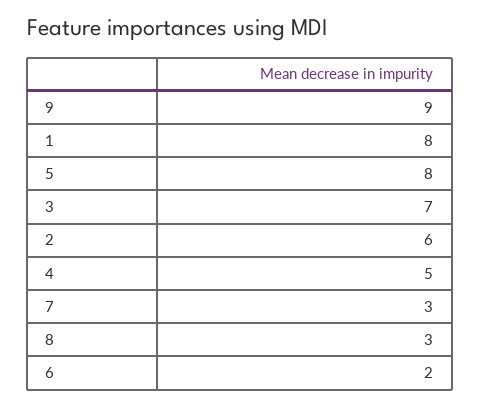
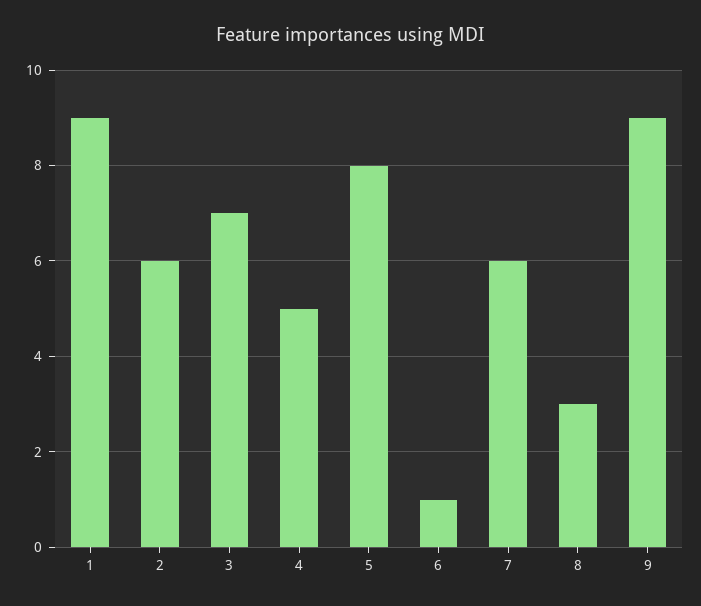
1: 8 -> 9
7: 3 -> 6
6: 2 -> 1

